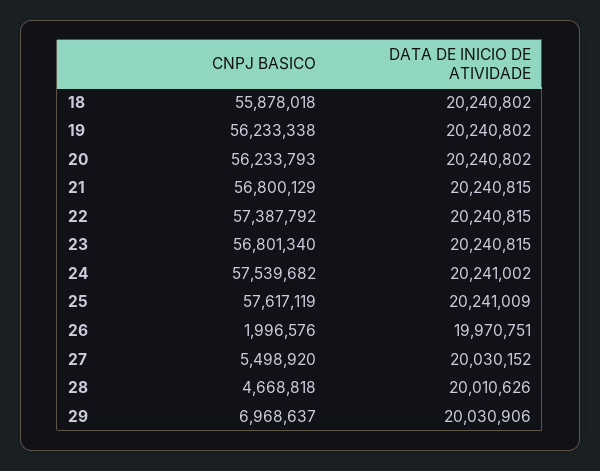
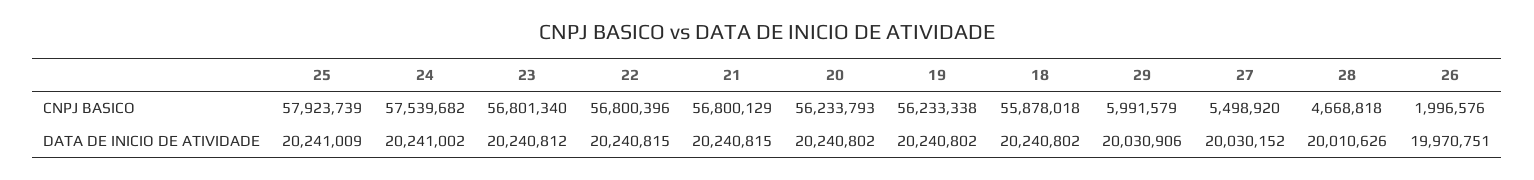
CNPJ BASICO, 22: 57387792 -> 56800396
DATA DE INICIO DE ATIVIDADE, 23: 20240815 -> 20240812
CNPJ BASICO, 25: 57617119 -> 57923739
CNPJ BASICO, 29: 6968637 -> 5991579

